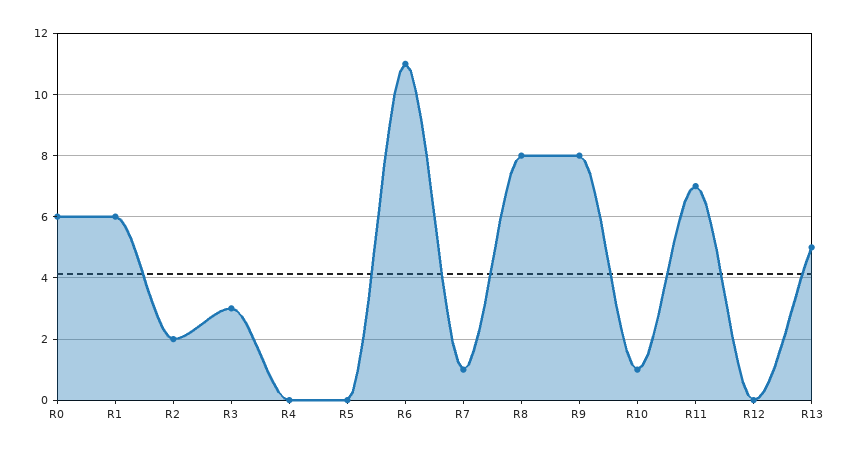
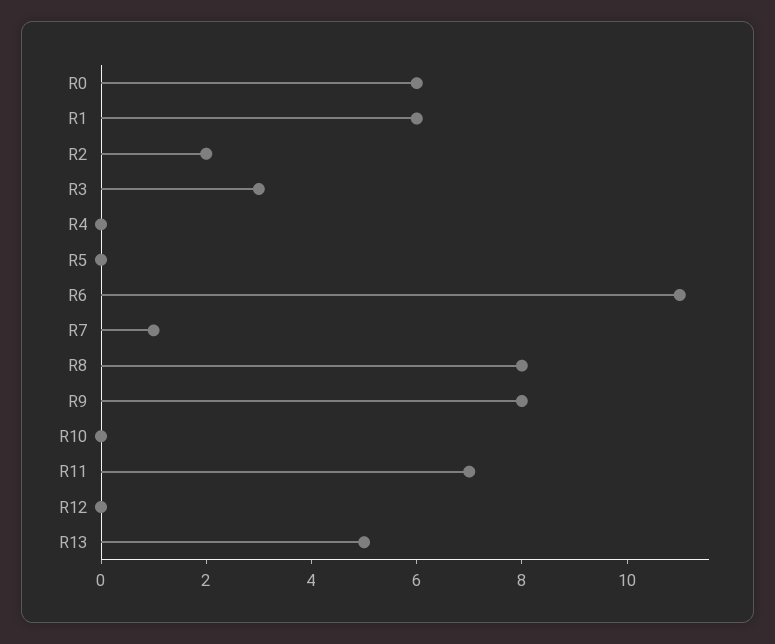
R10: 1 -> 0

